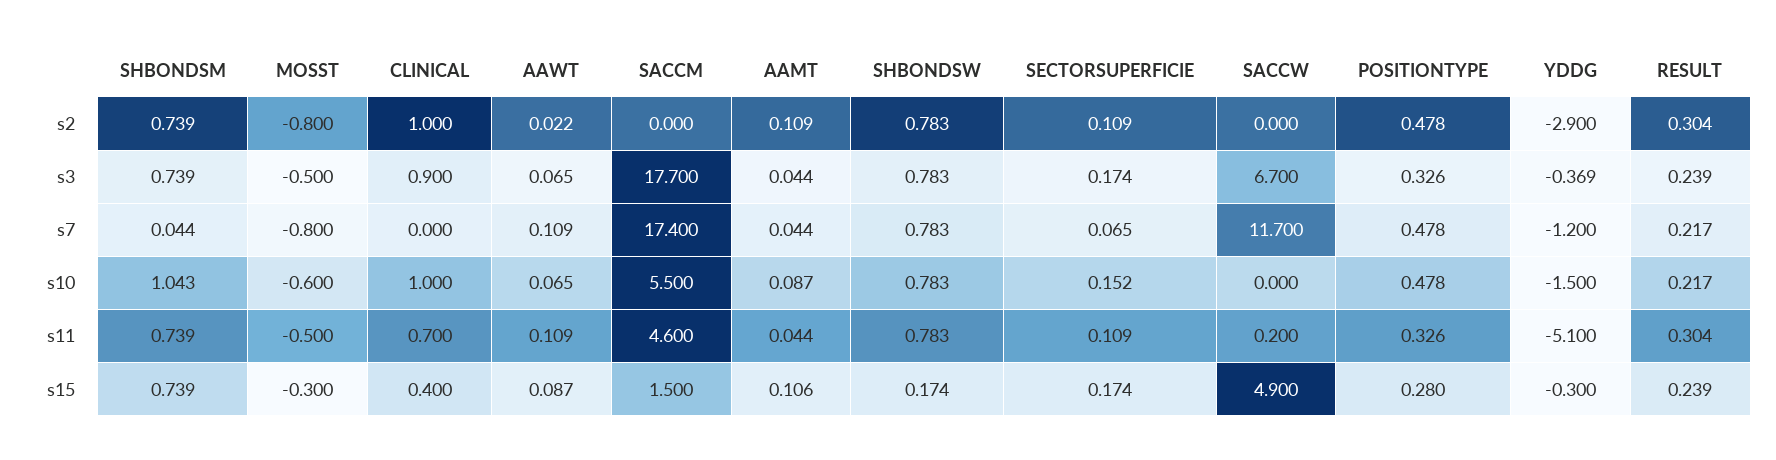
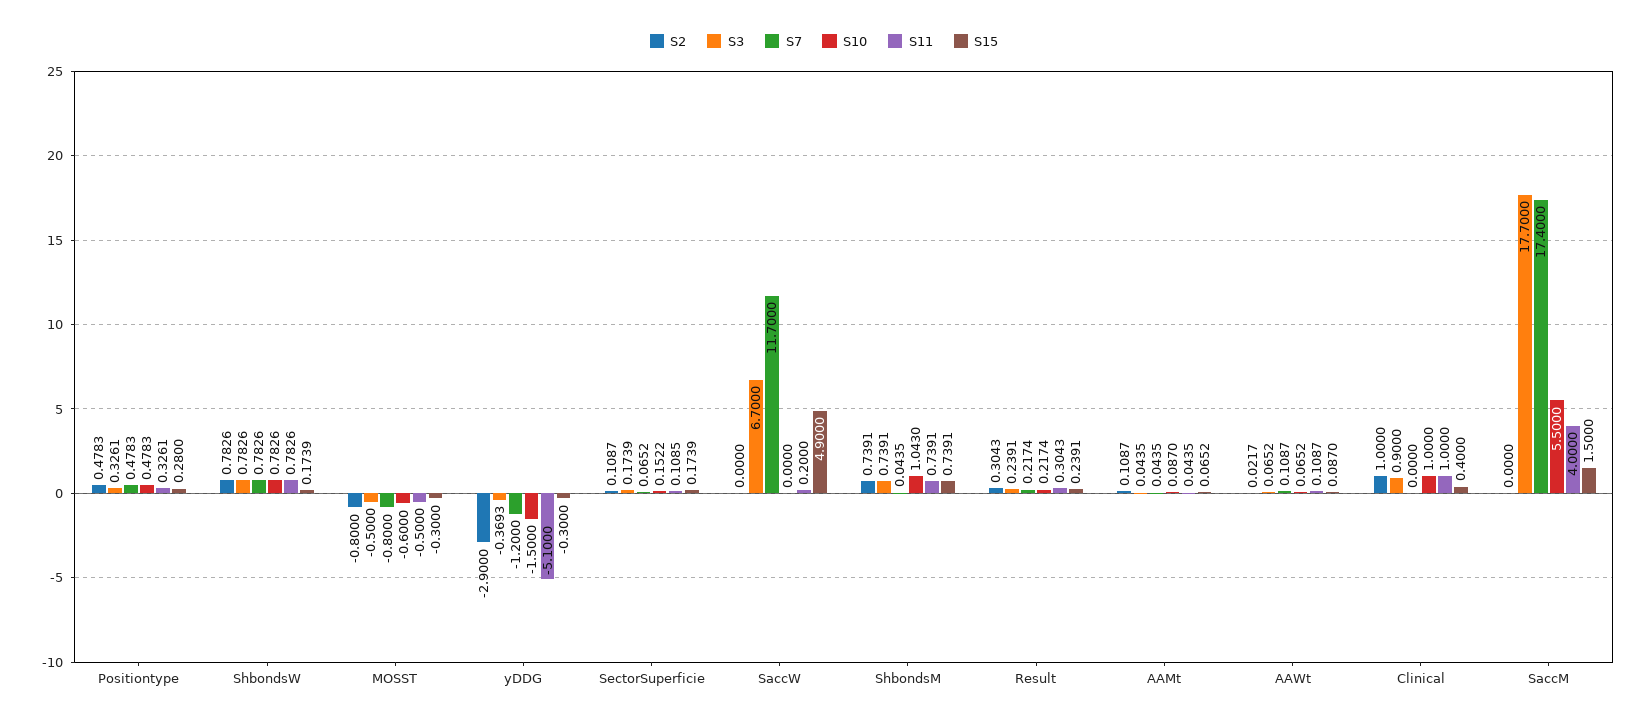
s11, CLINICAL: 0.7 -> 1
s11, SACCM: 4.6 -> 4
s15, AAMT: 0.106 -> 0.0652

